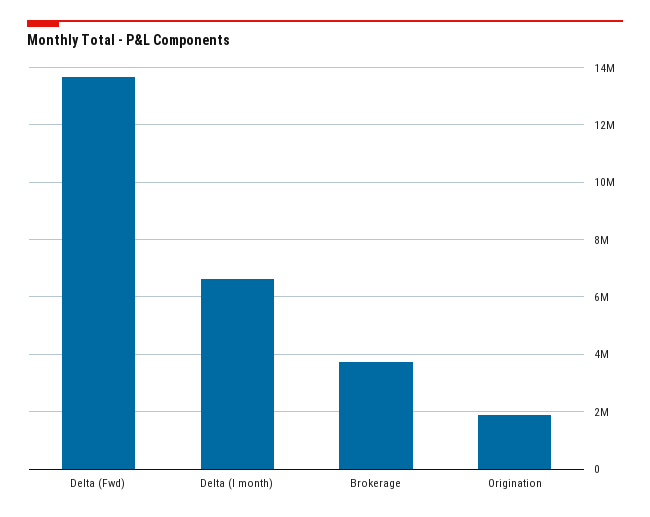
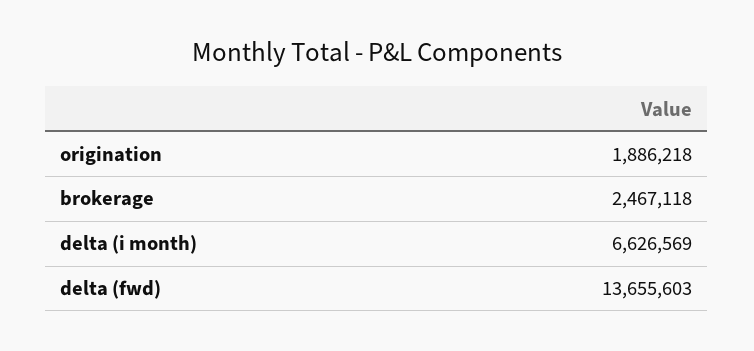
Brokerage: 3750000 -> 2467118

